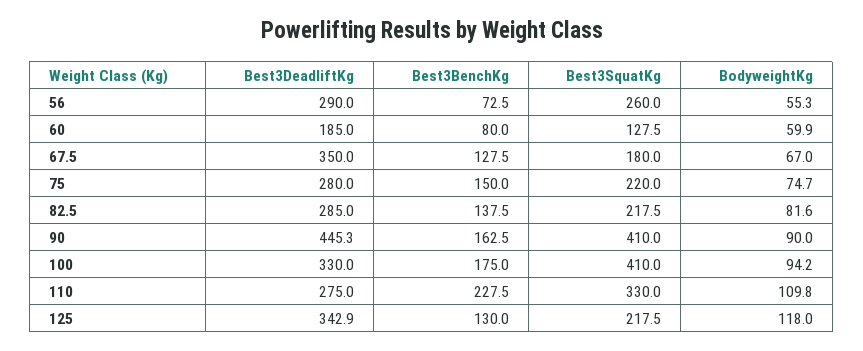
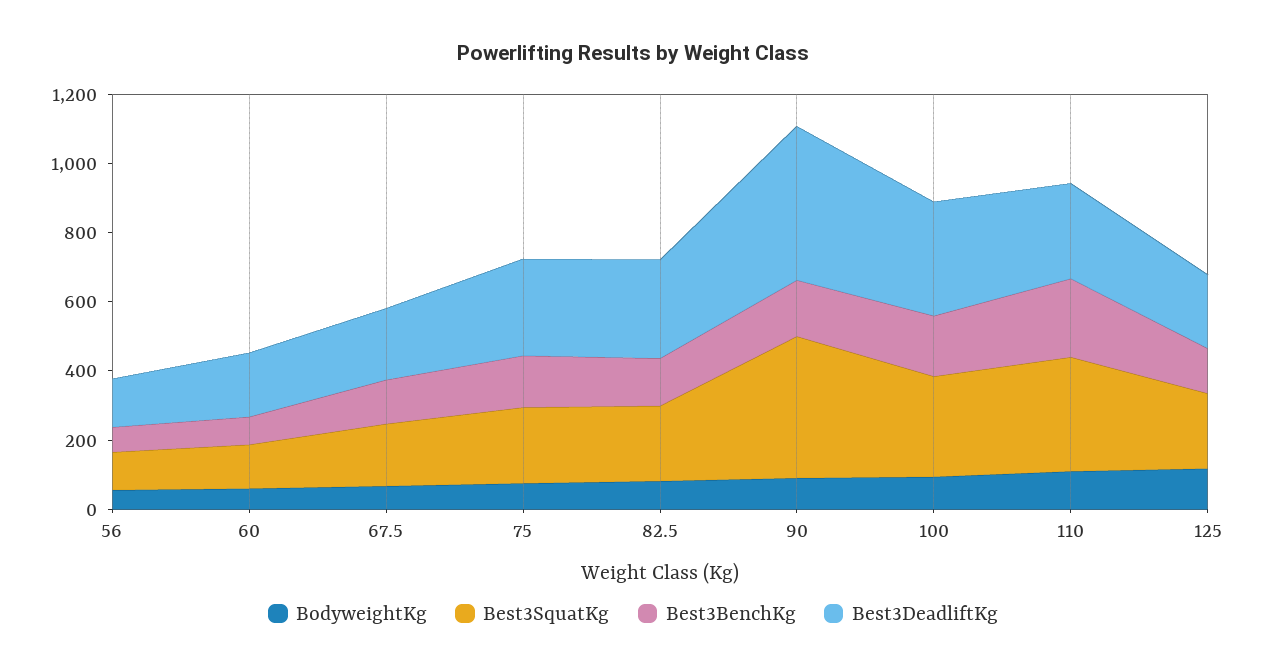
Best3DeadliftKg, 56: 290 -> 150
Best3SquatKg, 56: 260 -> 100
Best3DeadliftKg, 67.5: 350 -> 200
Best3SquatKg, 100: 410 -> 300
Best3DeadliftKg, 125: 342.9 -> 200

